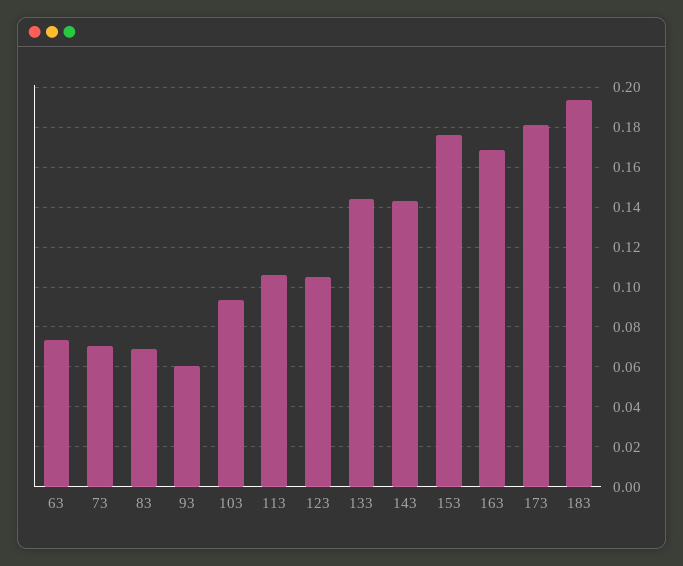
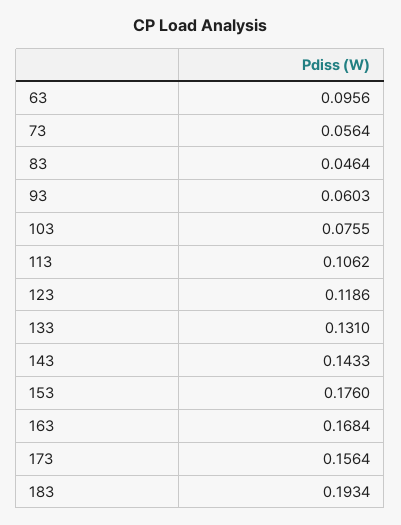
63: 0.075 -> 0.0956
73: 0.07 -> 0.0564
83: 0.07 -> 0.0464
103: 0.095 -> 0.0755
123: 0.105 -> 0.1186
133: 0.145 -> 0.131
173: 0.18 -> 0.1564

